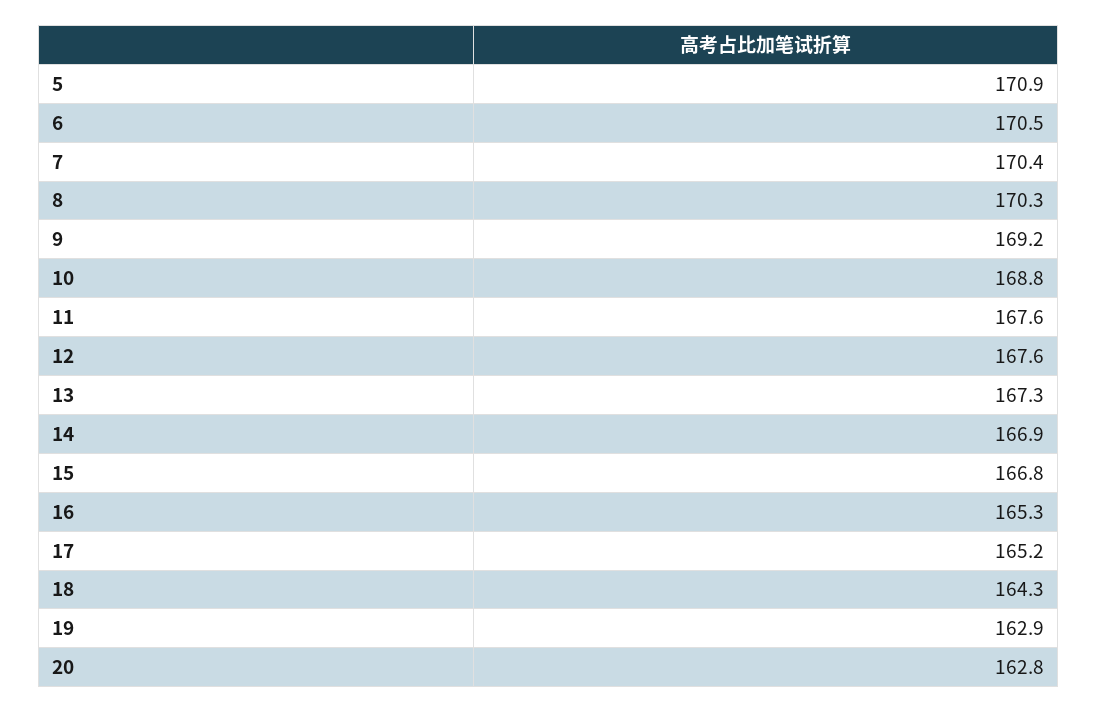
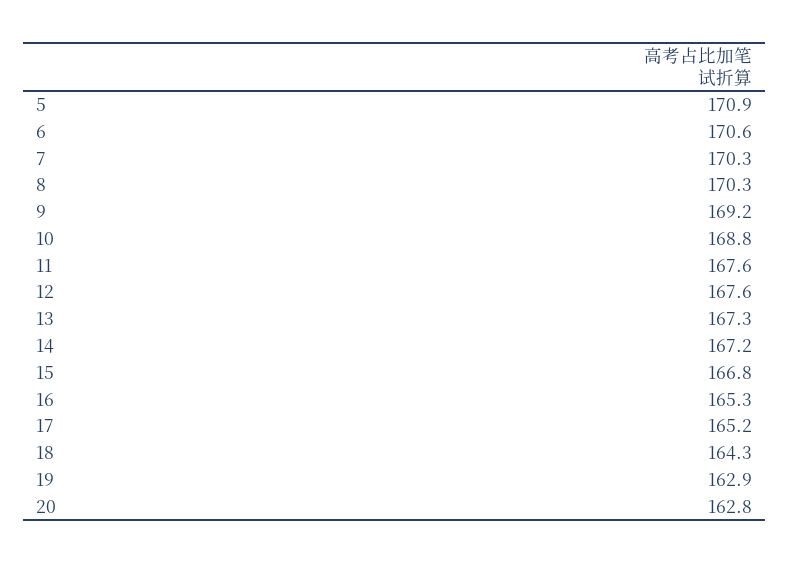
6: 170.5 -> 170.6
7: 170.4 -> 170.3
14: 166.9 -> 167.2

